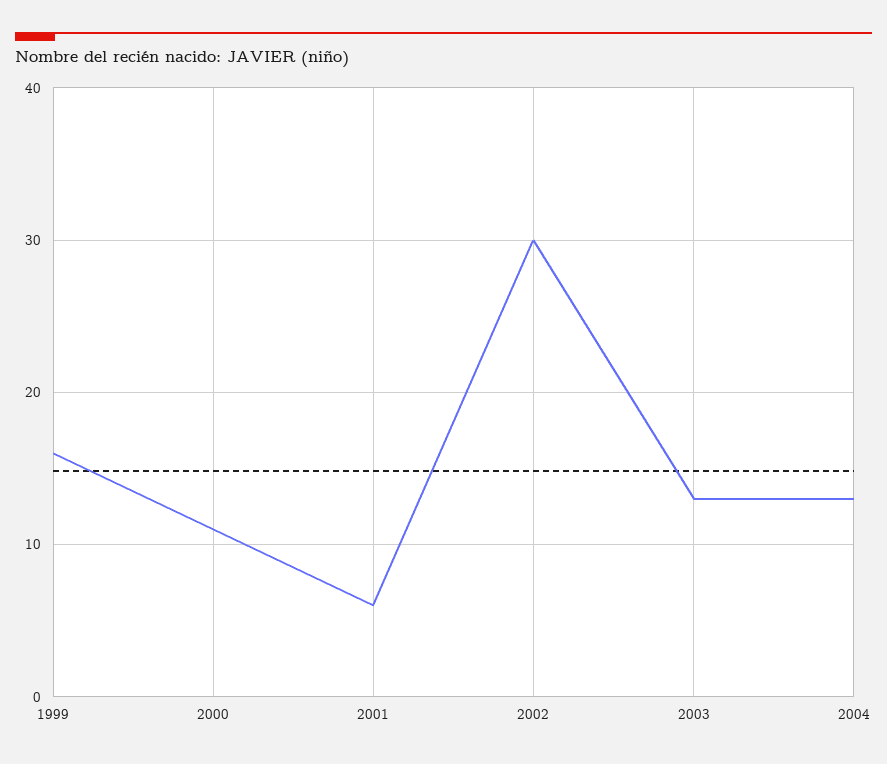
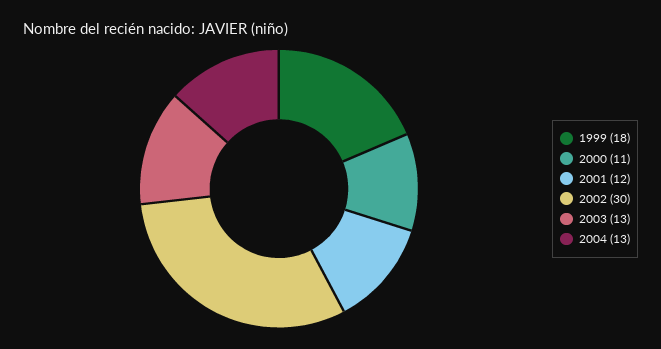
1999: 16 -> 18
2001: 6 -> 12

